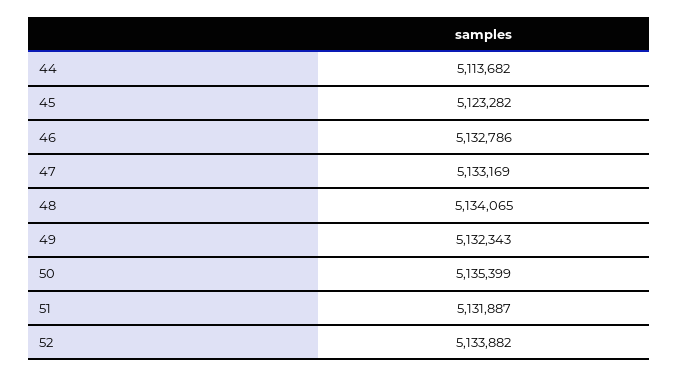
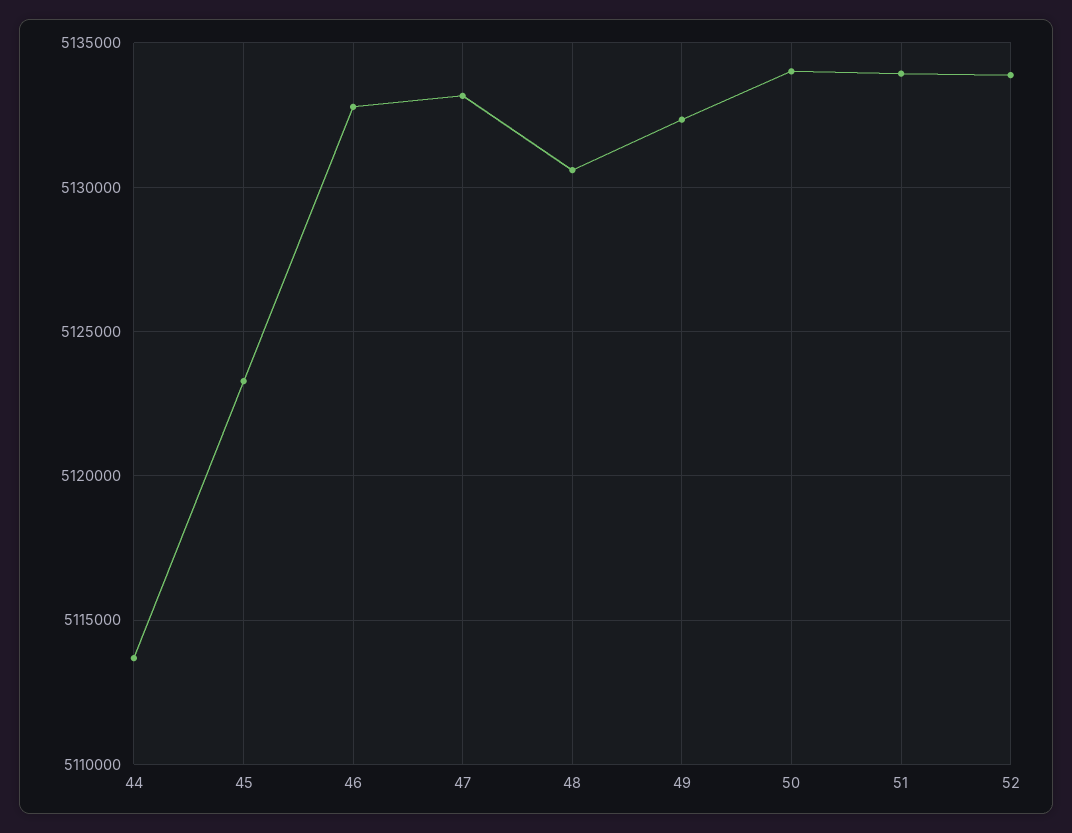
48: 5134065 -> 5130500
50: 5135399 -> 5134000
51: 5131887 -> 5134000

